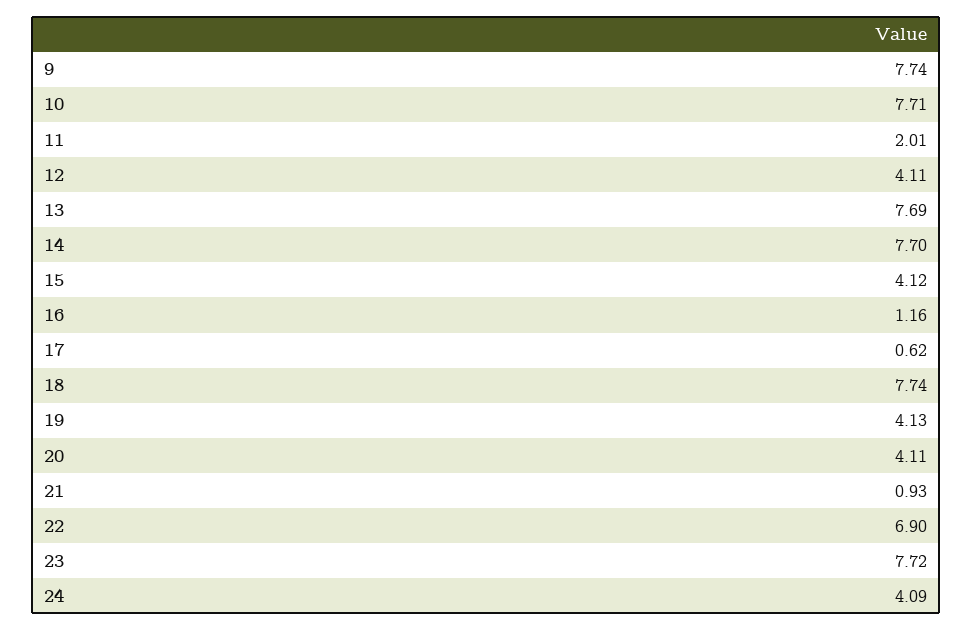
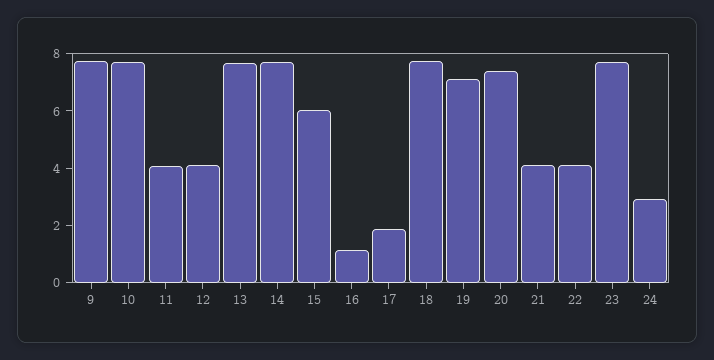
11: 2.01 -> 4
15: 4.12 -> 6
17: 0.62 -> 2
19: 4.13 -> 7
20: 4.11 -> 7.5
21: 0.93 -> 4
22: 6.9 -> 4
24: 4.09 -> 3

